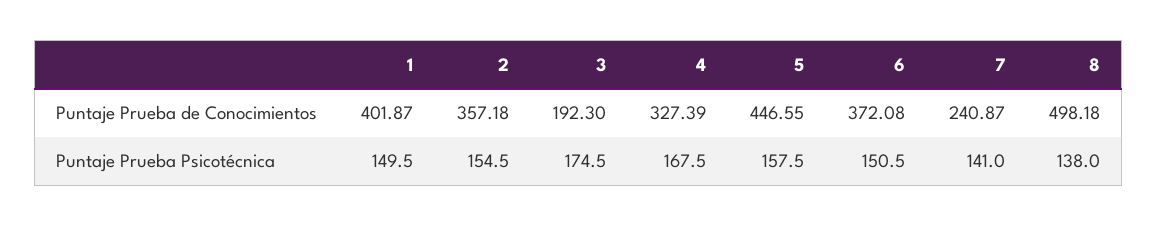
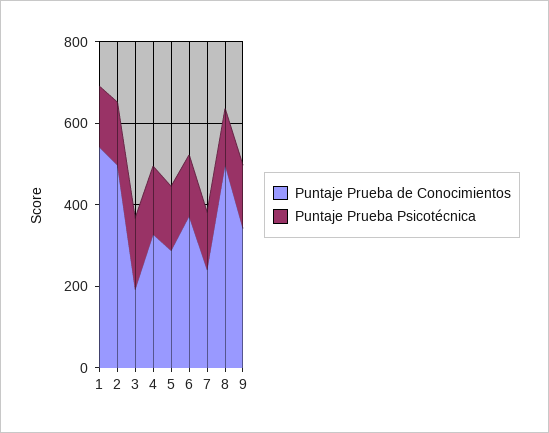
Puntaje Prueba de Conocimientos, 1: 401.87 -> 550
Puntaje Prueba de Conocimientos, 2: 357.18 -> 500
Puntaje Prueba de Conocimientos, 5: 446.55 -> 300
Puntaje Prueba de Conocimientos, 9: none -> 350
Puntaje Prueba Psicotécnica, 9: none -> 150

